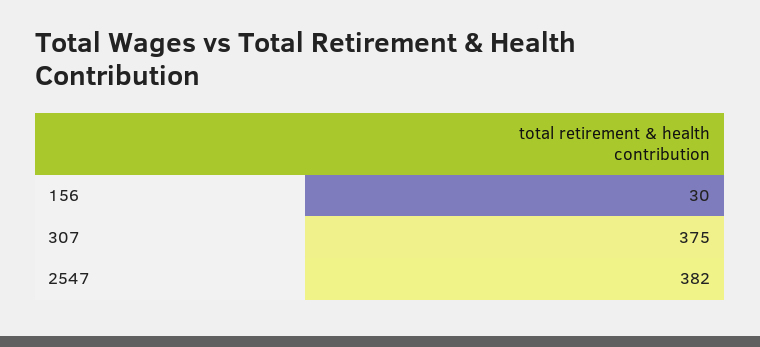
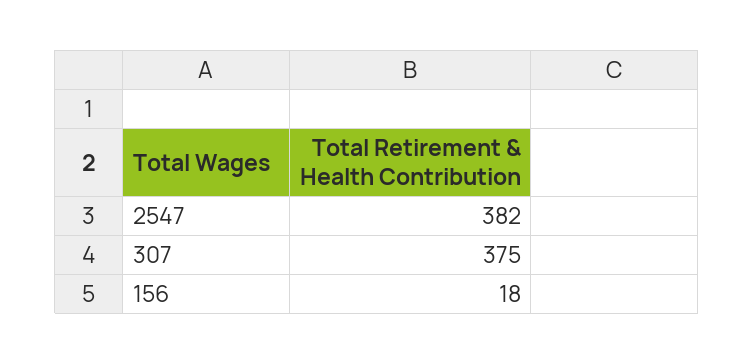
156: 30 -> 18

